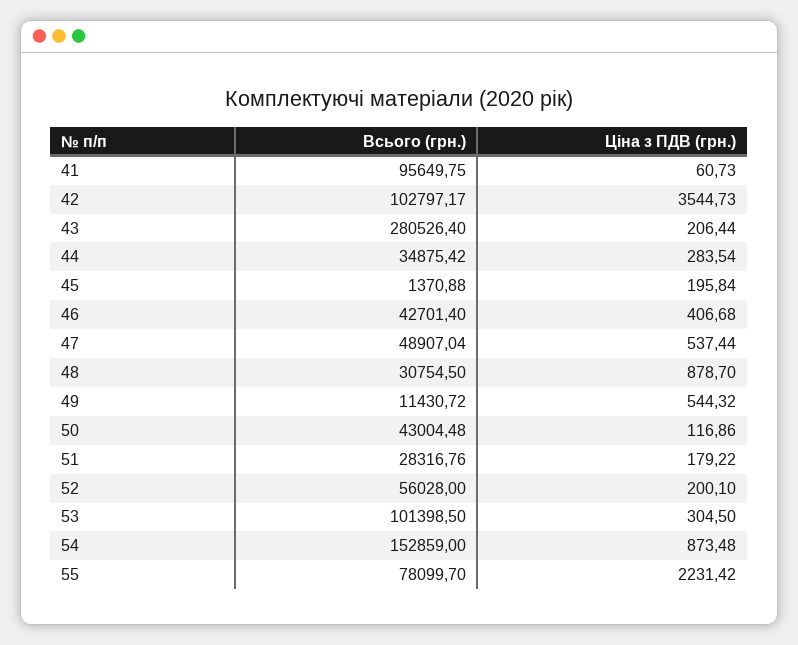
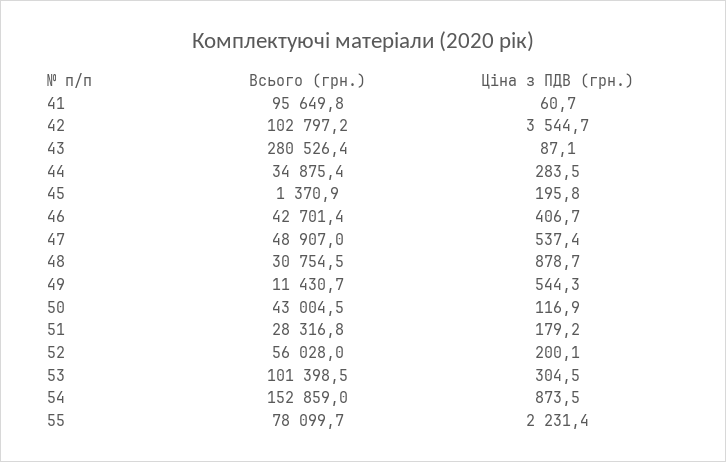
Ціна з ПДВ (грн.), 43: 206.44 -> 87.1

